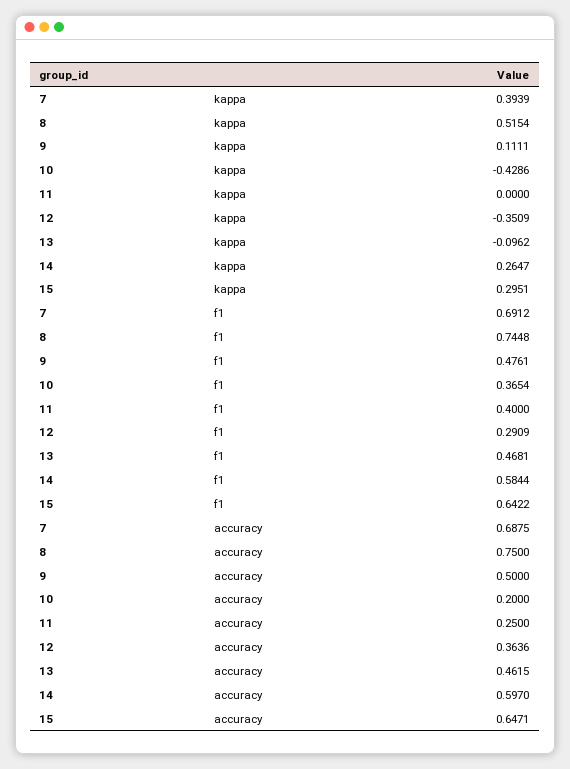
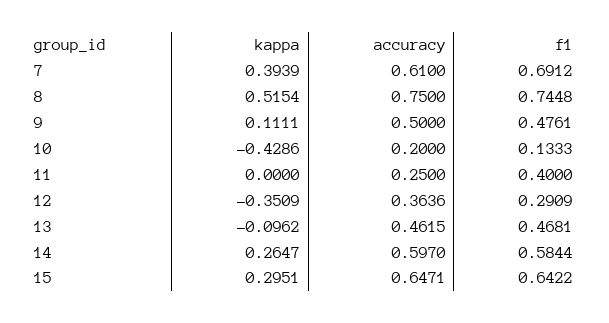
10, f1: 0.3654 -> 0.1333
7, accuracy: 0.6875 -> 0.61

